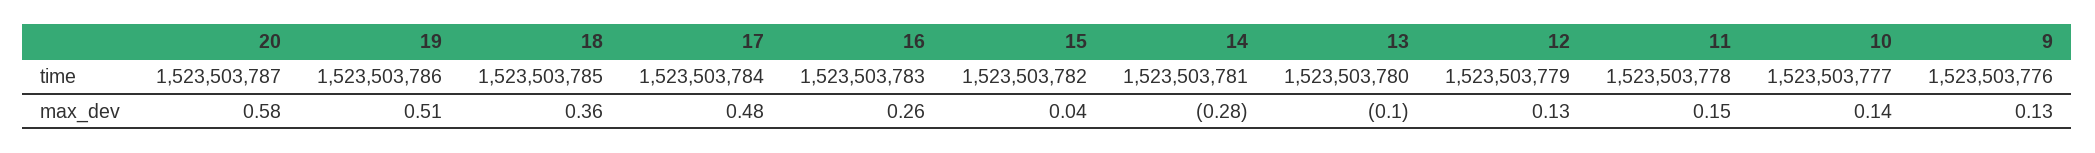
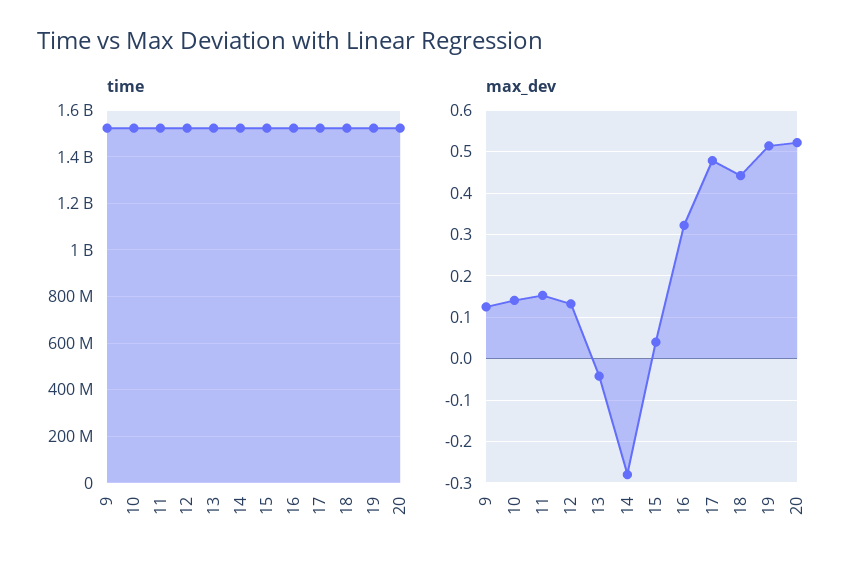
max_dev, 20: 0.58 -> 0.52
max_dev, 18: 0.36 -> 0.44
max_dev, 16: 0.26 -> 0.32
max_dev, 13: -0.1 -> -0.04

